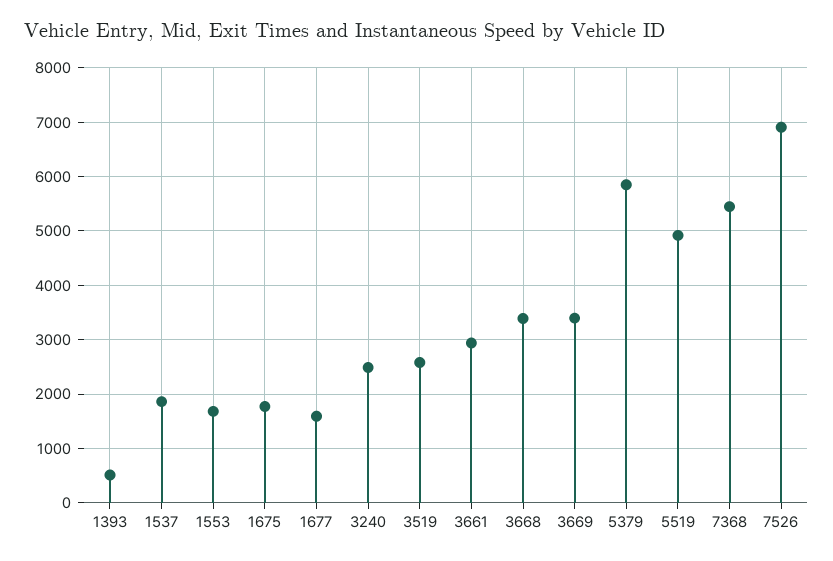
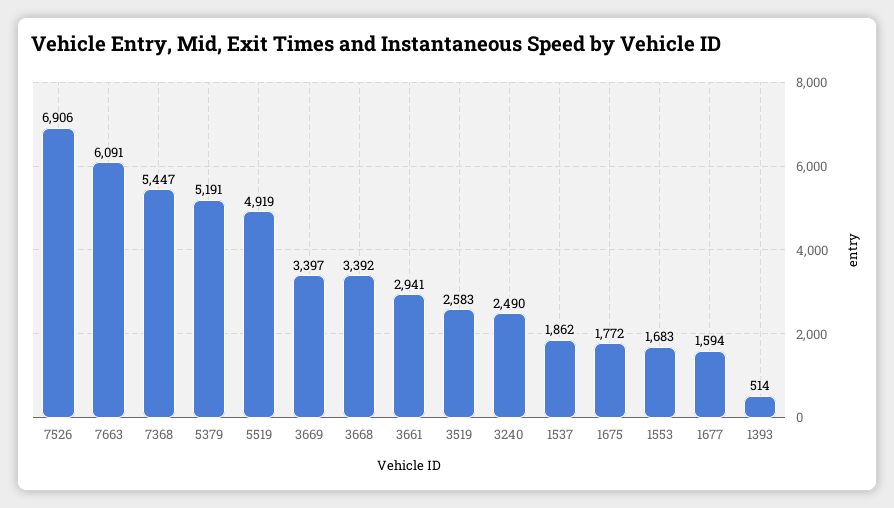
5379: 5800 -> 5191
7663: none -> 6091

